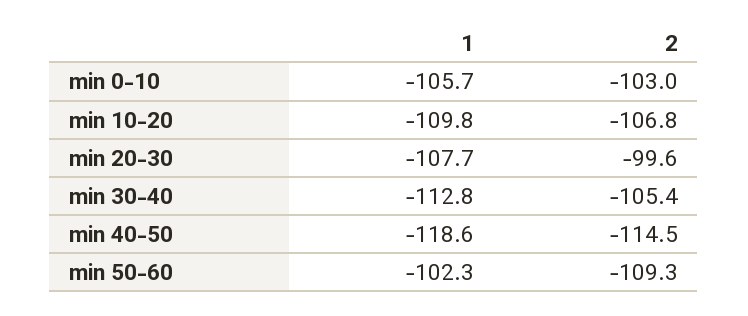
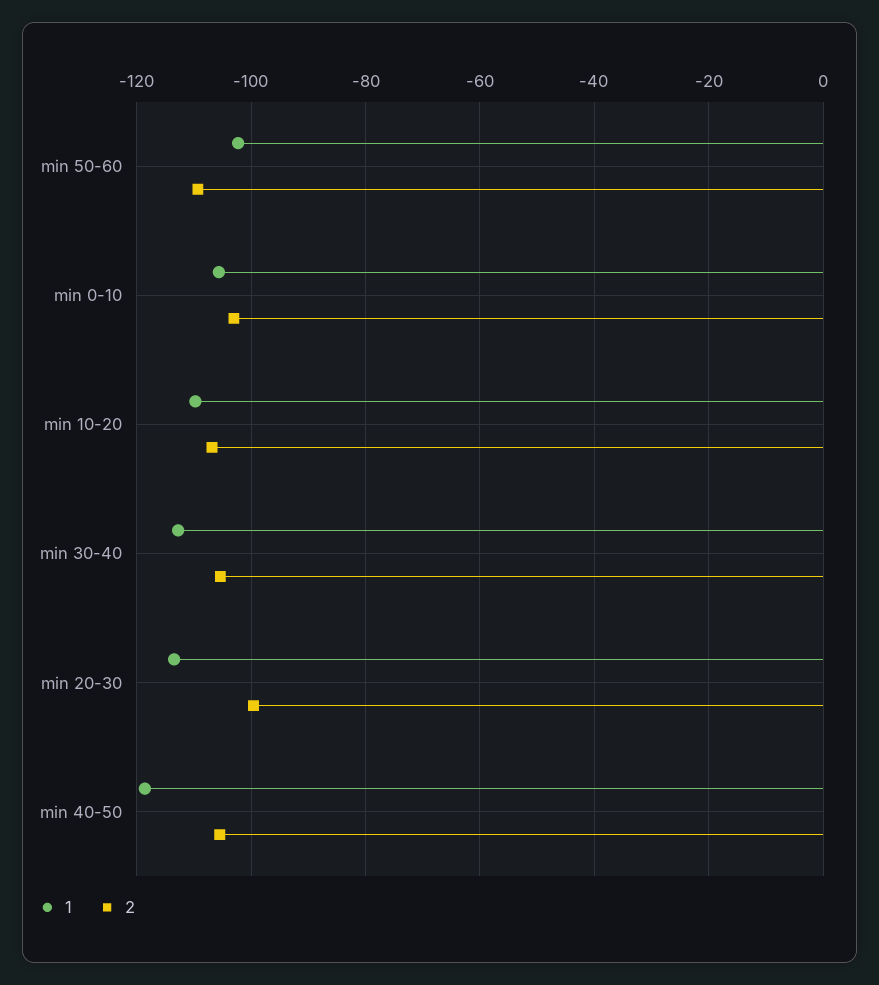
1, min 20-30: -107.7 -> -114
2, min 40-50: -114.5 -> -106

